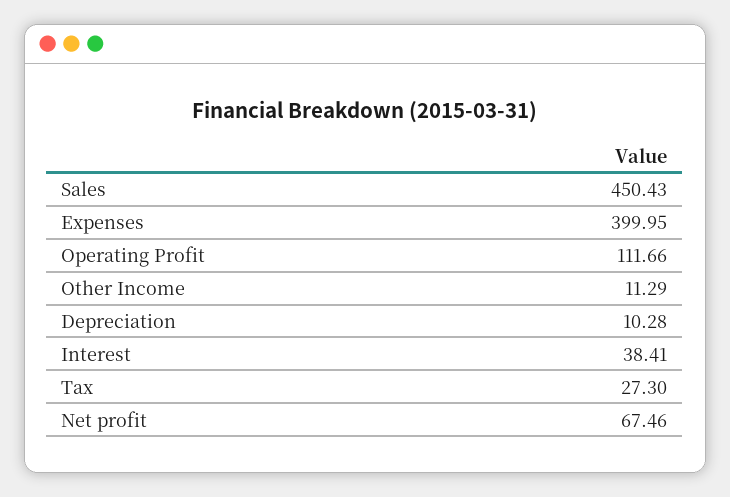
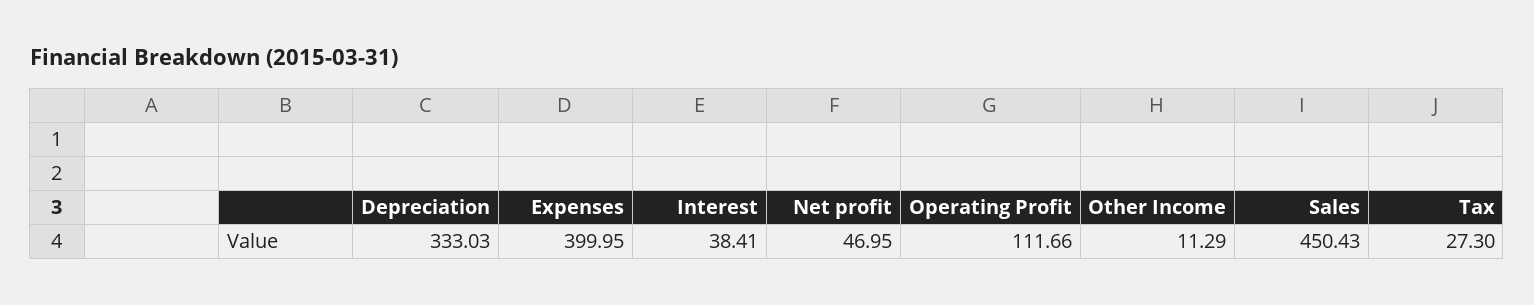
Depreciation: 10.28 -> 333.03
Net profit: 67.46 -> 46.95

